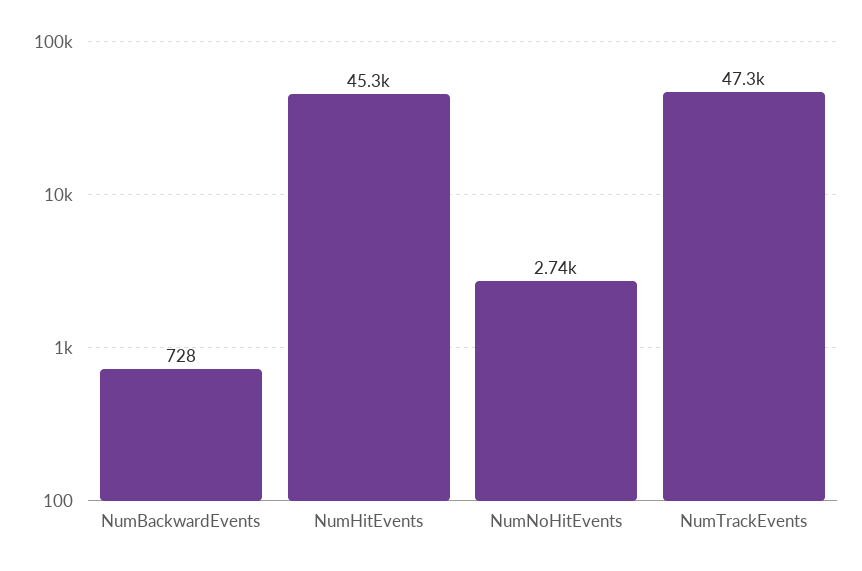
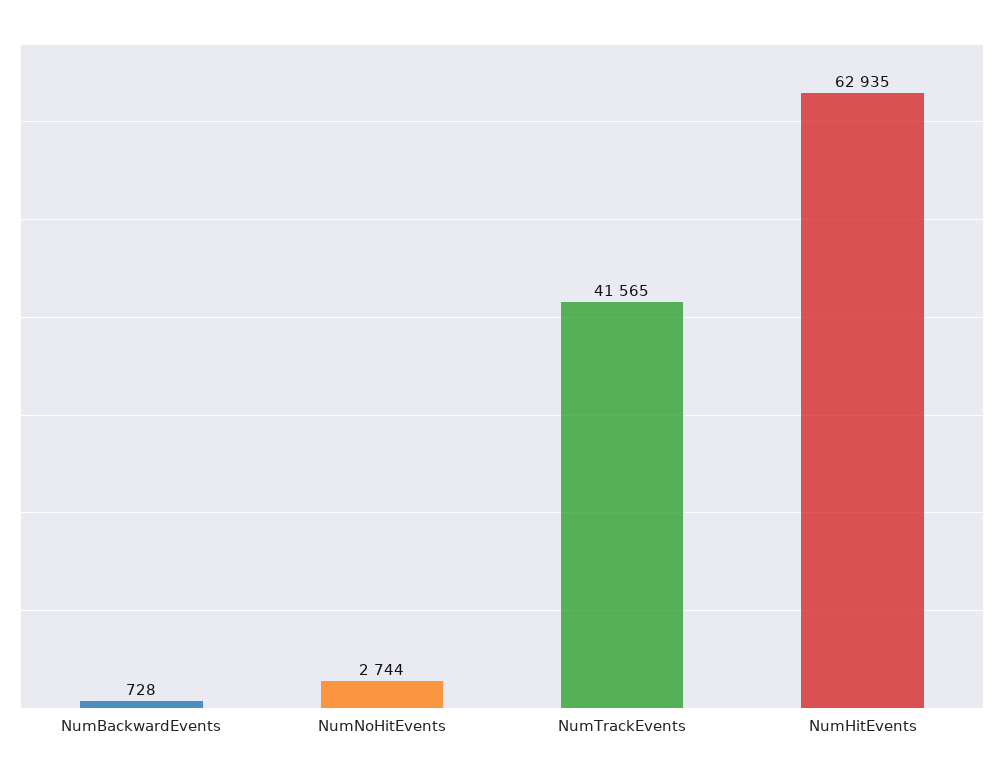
NumHitEvents: 45300 -> 62935
NumTrackEvents: 47300 -> 41565

